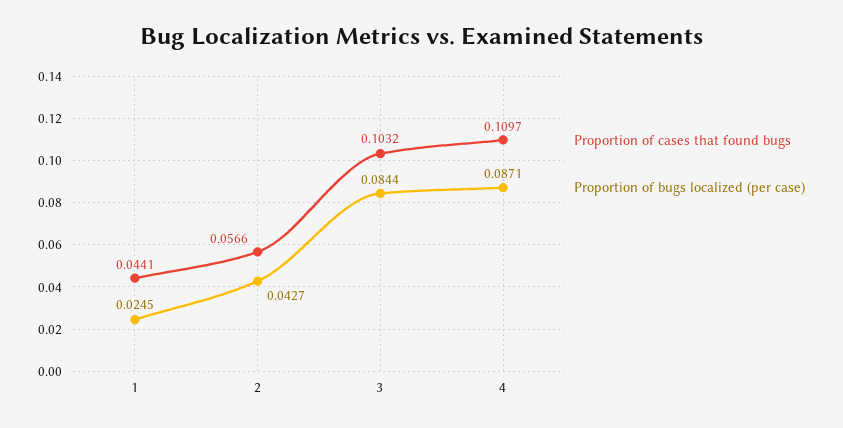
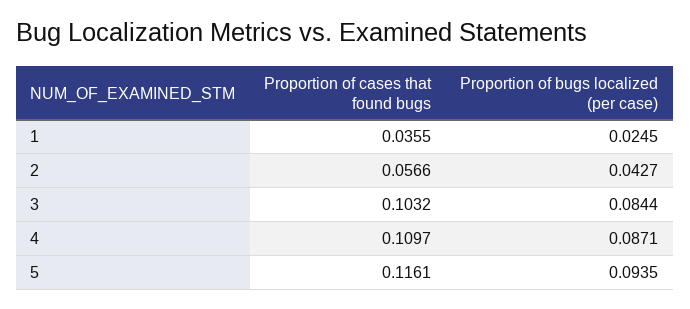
Proportion of cases that found bugs, 1: 0.0441 -> 0.0355
Proportion of cases that found bugs, 5: none -> 0.1161
Proportion of bugs localized (per case), 5: none -> 0.0935

